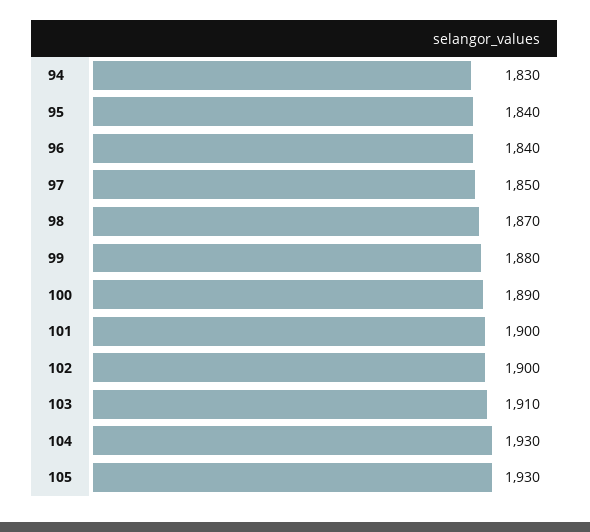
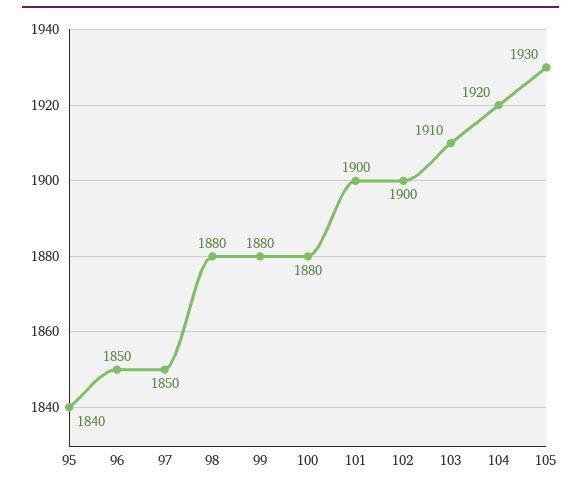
94: 1830 -> none
96: 1840 -> 1850
98: 1870 -> 1880
100: 1890 -> 1880
104: 1930 -> 1920

